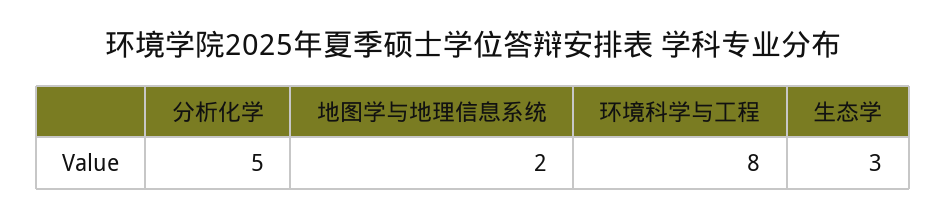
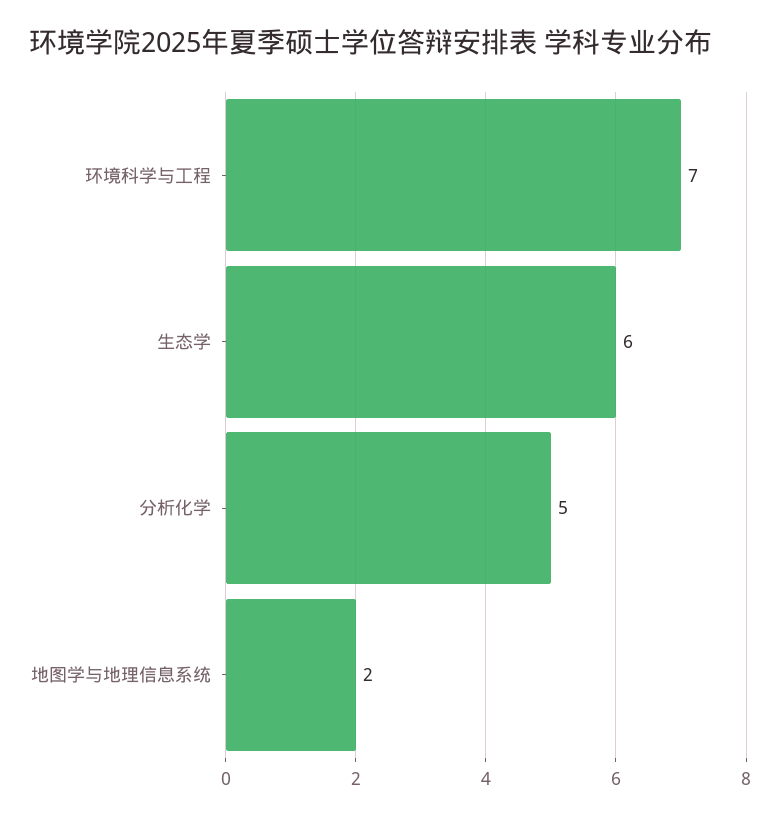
环境科学与工程: 8 -> 7
生态学: 3 -> 6

